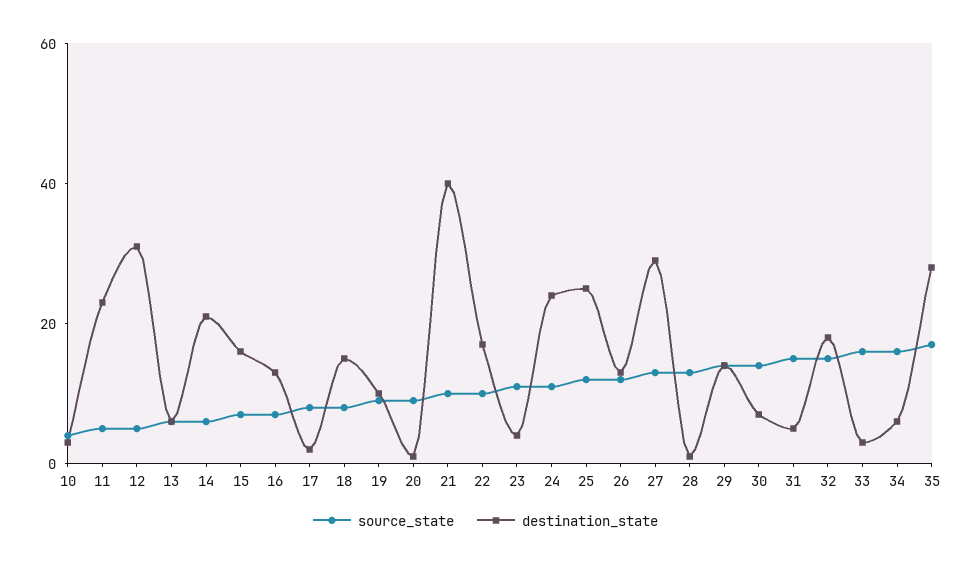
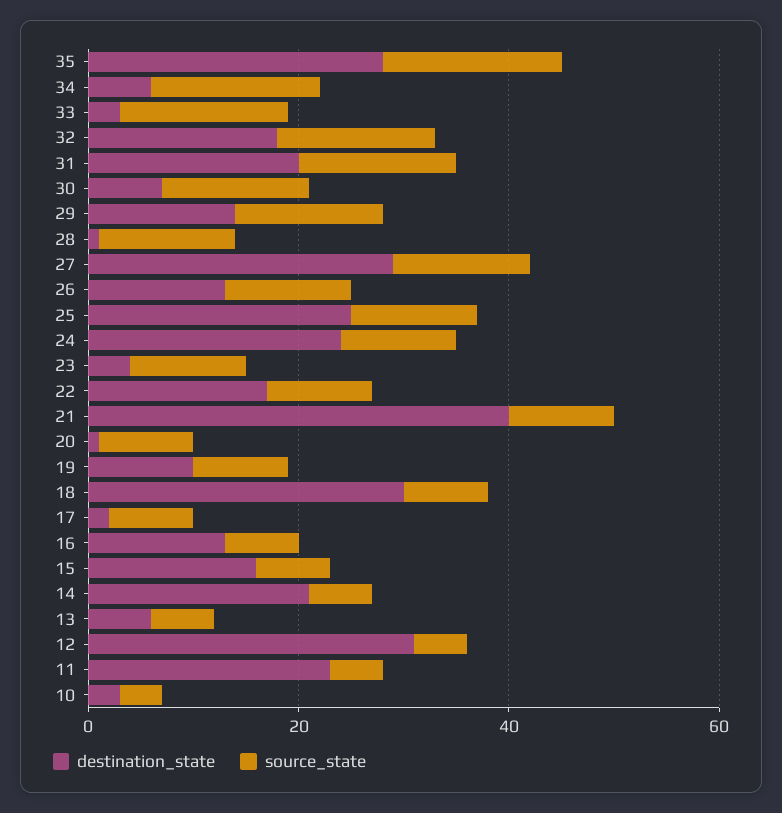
destination_state, 18: 15 -> 30
destination_state, 31: 5 -> 20

